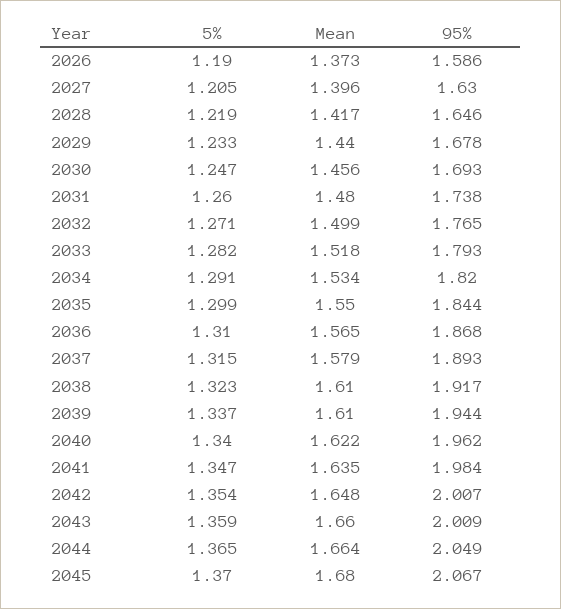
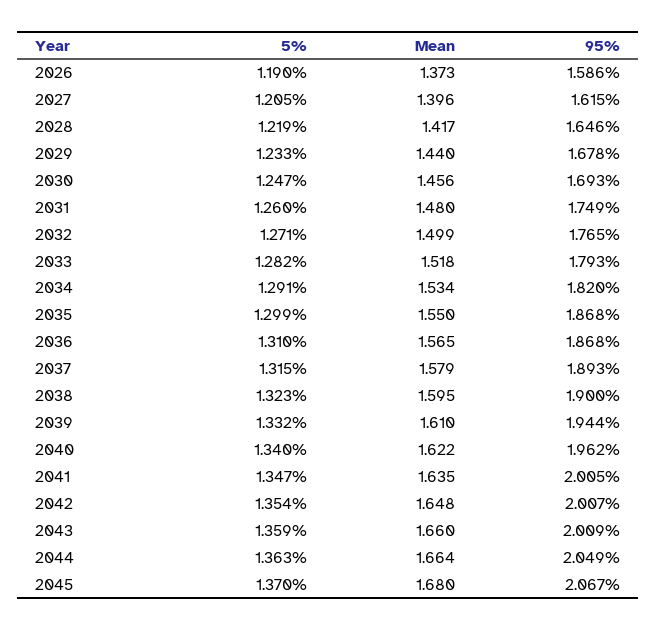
95%, 2027: 1.63 -> 1.615
95%, 2031: 1.738 -> 1.749
95%, 2035: 1.844 -> 1.868
Mean, 2038: 1.61 -> 1.595
95%, 2038: 1.917 -> 1.9
5%, 2039: 1.337 -> 1.332
95%, 2041: 1.984 -> 2.005
5%, 2044: 1.365 -> 1.363

